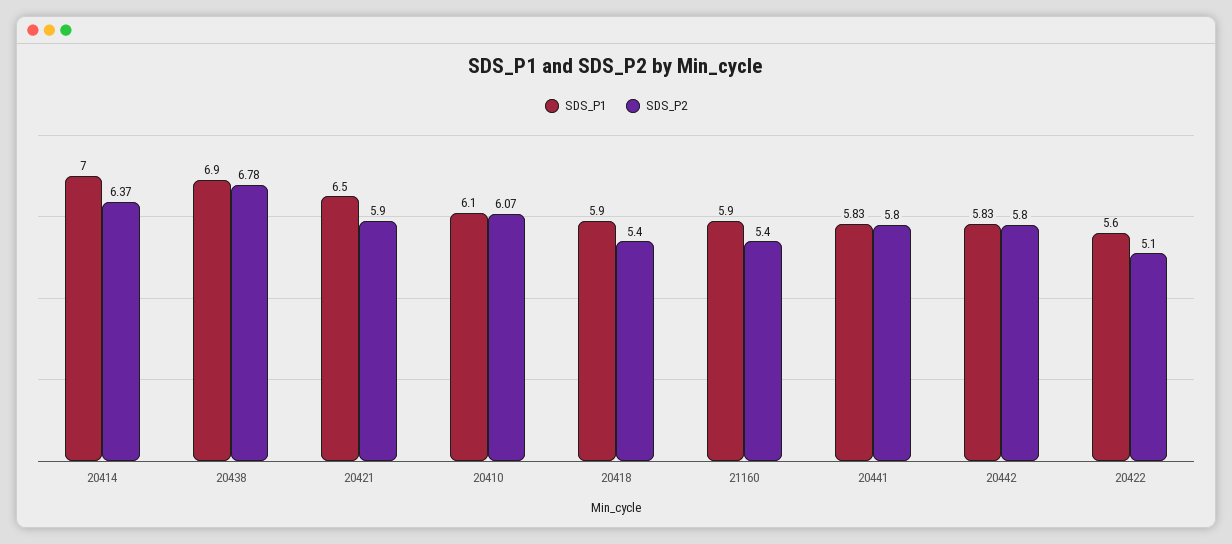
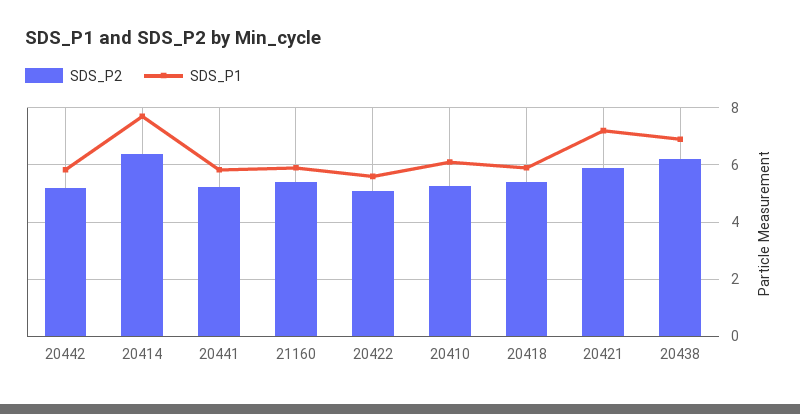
SDS_P1, 20414: 7 -> 7.75
SDS_P2, 20438: 6.78 -> 6.25
SDS_P1, 20421: 6.5 -> 7.25
SDS_P2, 20410: 6.07 -> 5.25
SDS_P2, 20441: 5.8 -> 5.25
SDS_P2, 20442: 5.8 -> 5.25

